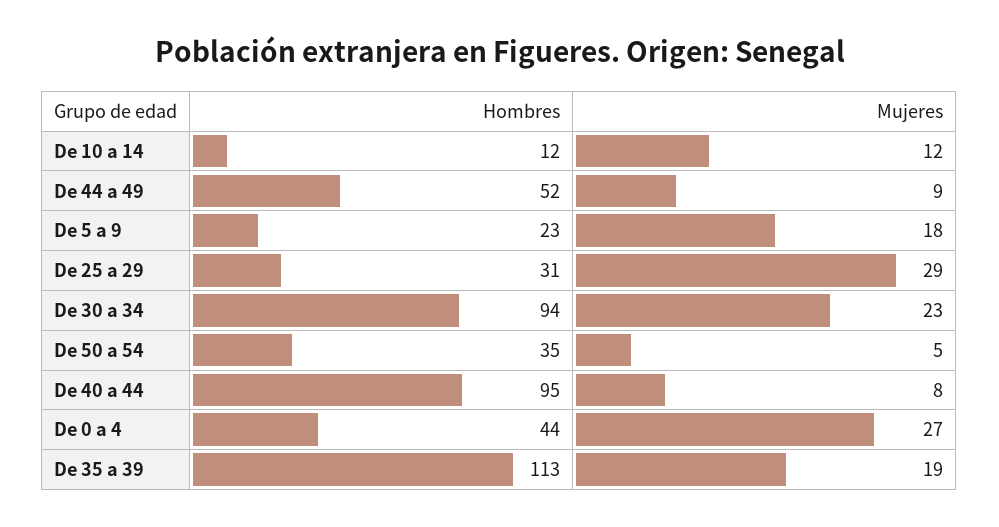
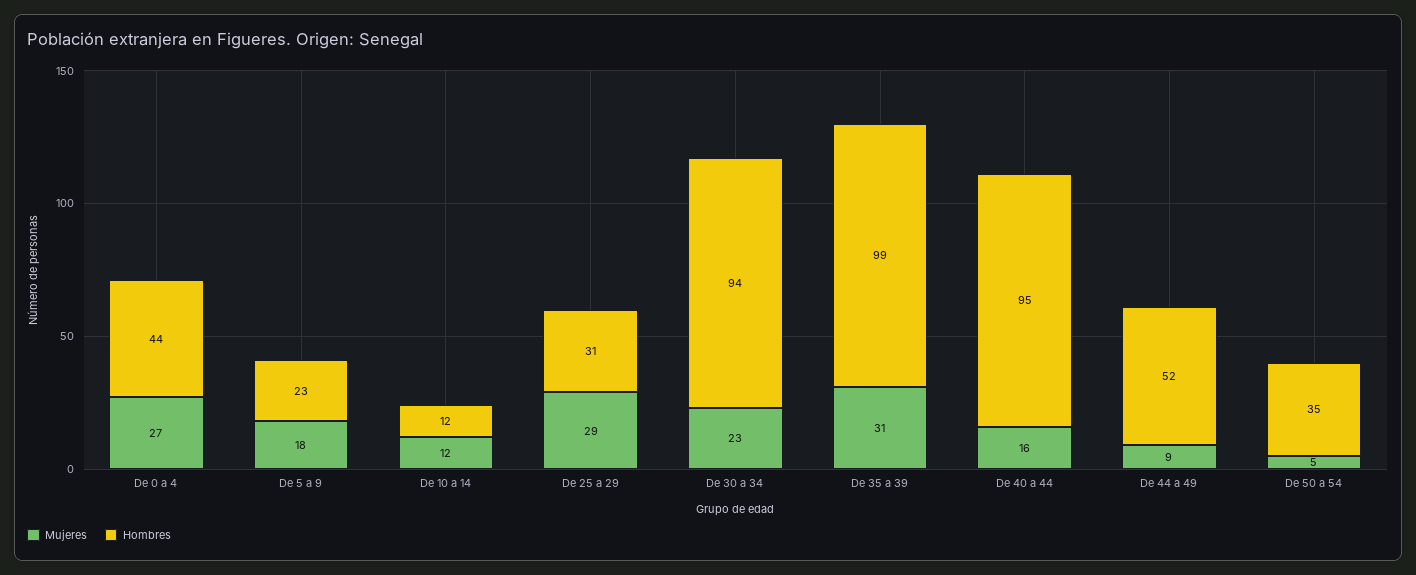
Mujeres, De 40 a 44: 8 -> 16
Hombres, De 35 a 39: 113 -> 99
Mujeres, De 35 a 39: 19 -> 31

